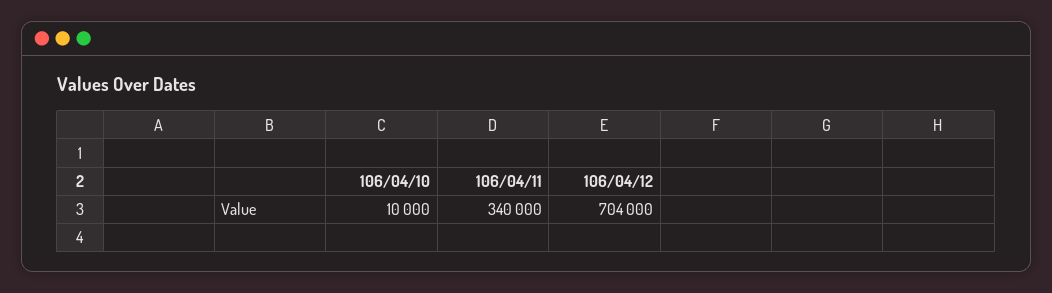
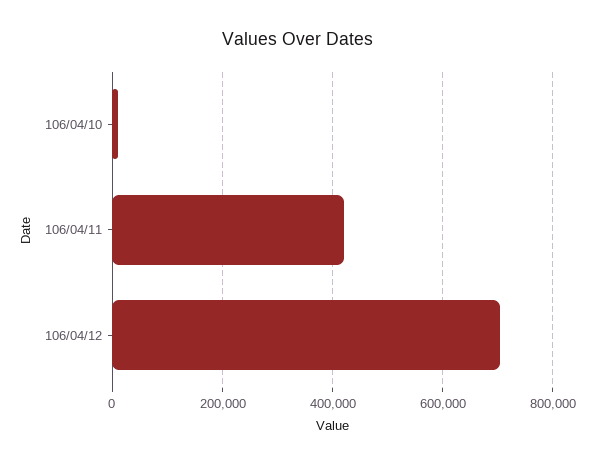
106/04/11: 340000 -> 420000

